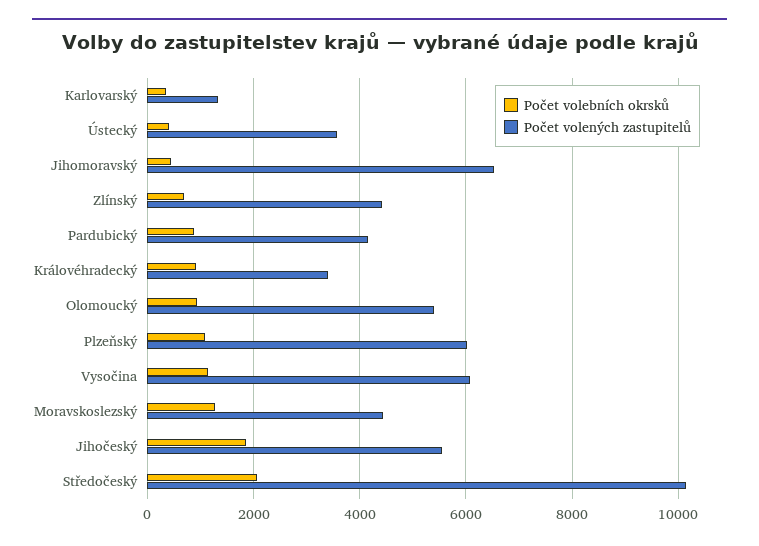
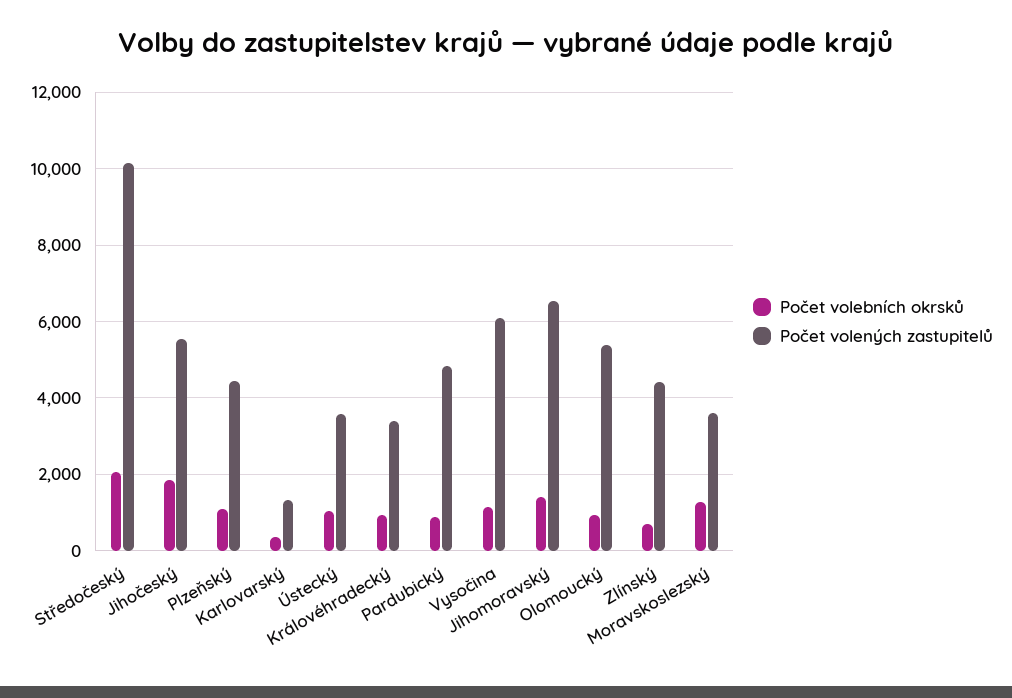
Počet volebních okrsků, Ústecký: 400 -> 1000
Počet volebních okrsků, Jihomoravský: 400 -> 1400
Počet volených zastupitelů, Pardubický: 4200 -> 4800
Počet volených zastupitelů, Plzeňský: 6000 -> 4400
Počet volených zastupitelů, Moravskoslezský: 4400 -> 3600

